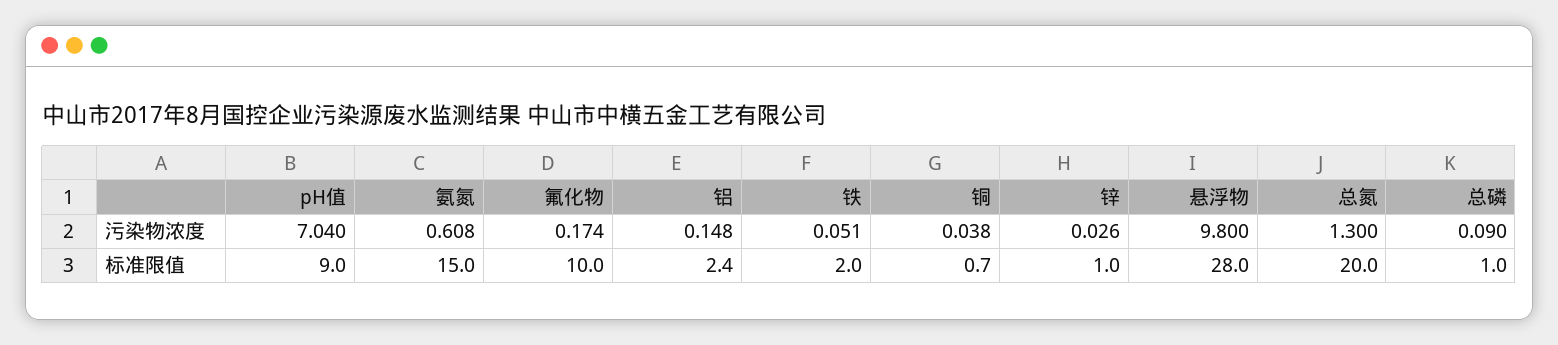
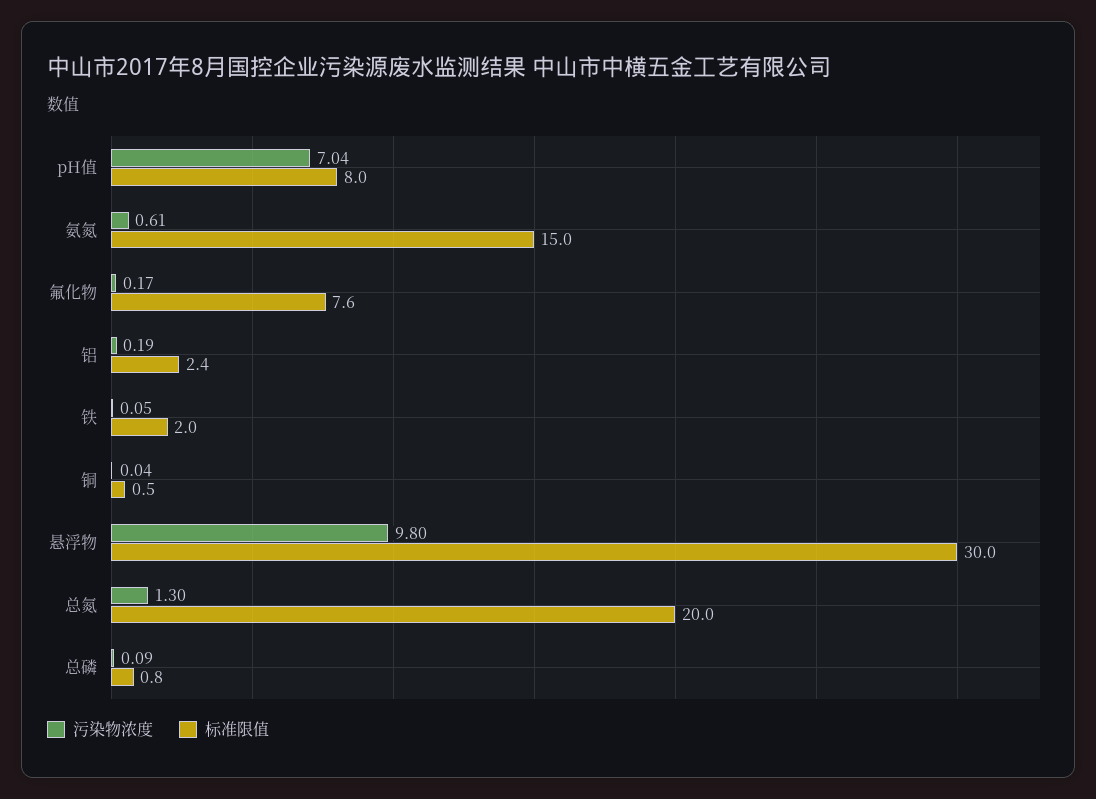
污染物浓度, 铝: 0.148 -> 0.19
污染物浓度, 锌: 0.026 -> none
标准限值, pH值: 9 -> 8
标准限值, 氟化物: 10 -> 7.6
标准限值, 铜: 0.7 -> 0.5
标准限值, 锌: 1 -> none
标准限值, 悬浮物: 28 -> 30
标准限值, 总磷: 1 -> 0.8

